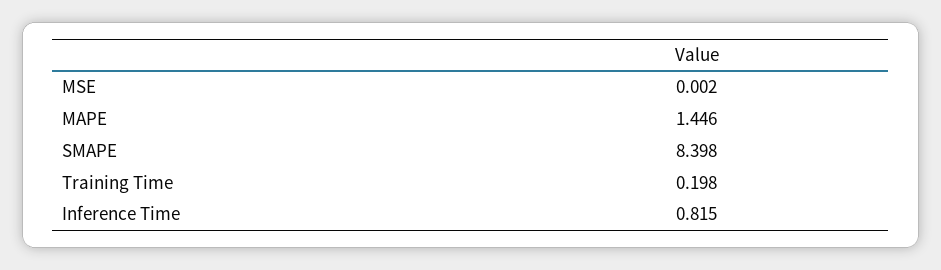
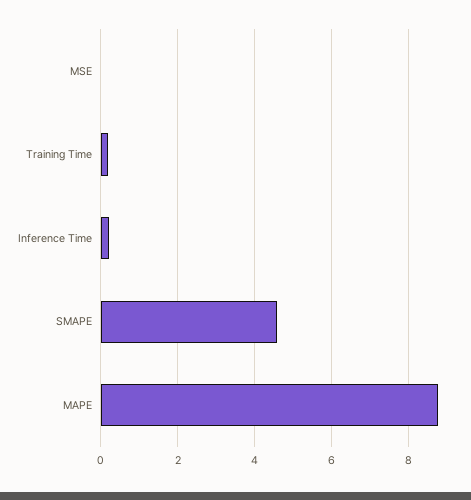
MAPE: 1.446 -> 8.8
SMAPE: 8.398 -> 4.6
Inference Time: 0.815 -> 0.2

